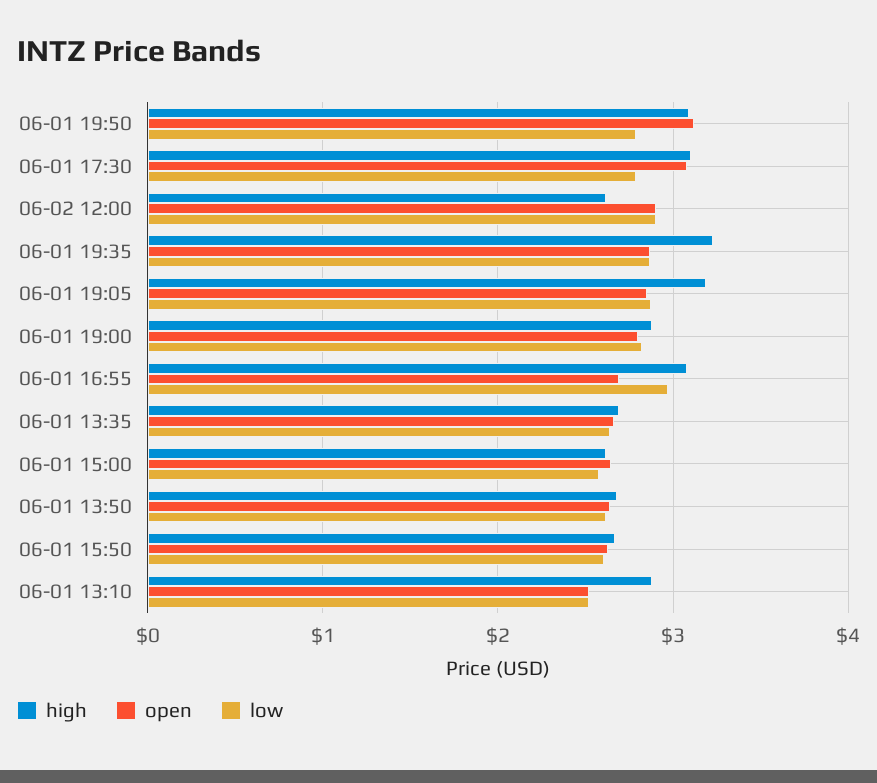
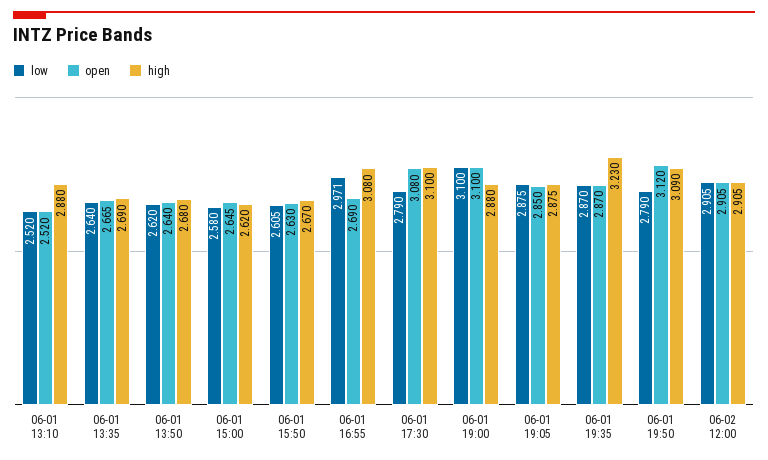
high, 06-02 12:00: 2.6 -> 2.905
high, 06-01 19:05: 3.2 -> 2.875
open, 06-01 19:00: 2.8 -> 3.1
low, 06-01 19:00: 2.8 -> 3.1

